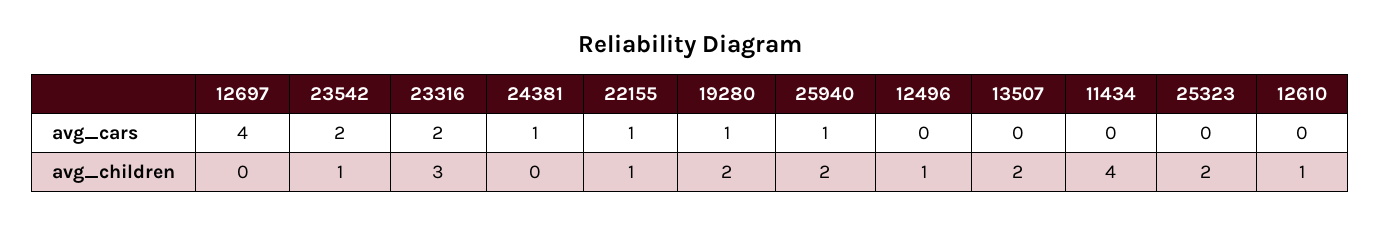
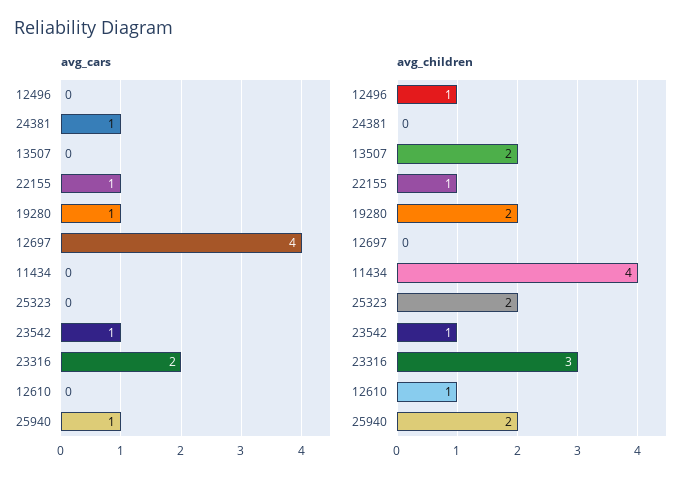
avg_cars, 23542: 2 -> 1

